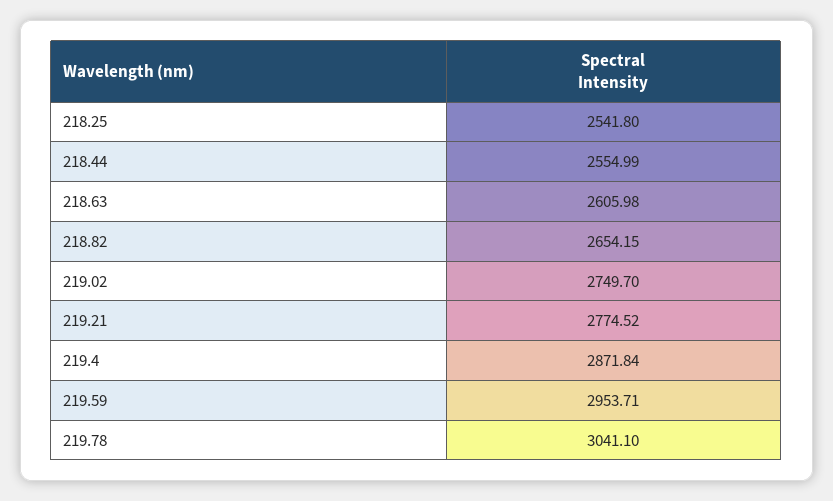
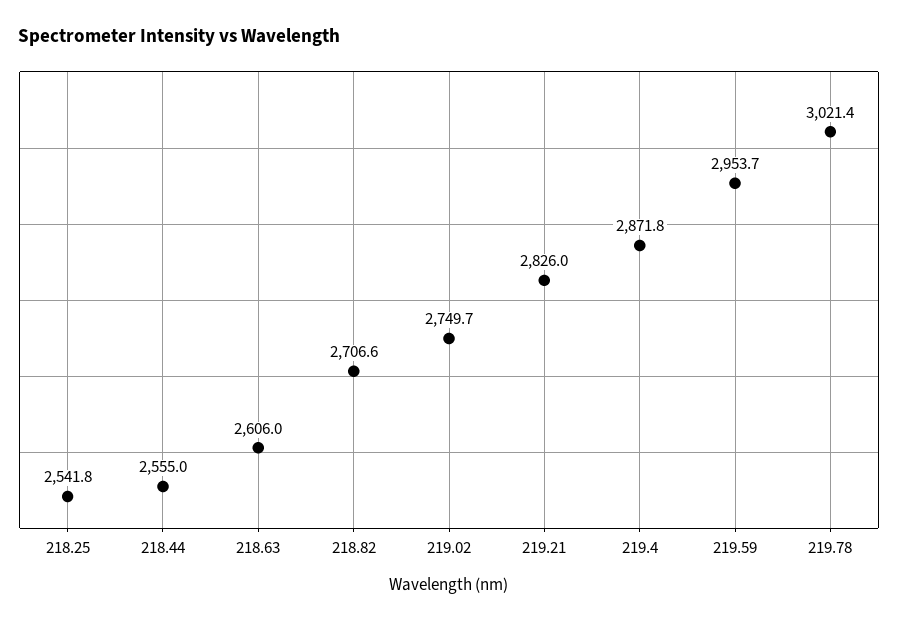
218.82: 2654.15 -> 2706.6
219.21: 2774.52 -> 2826
219.78: 3041.1 -> 3021.4

